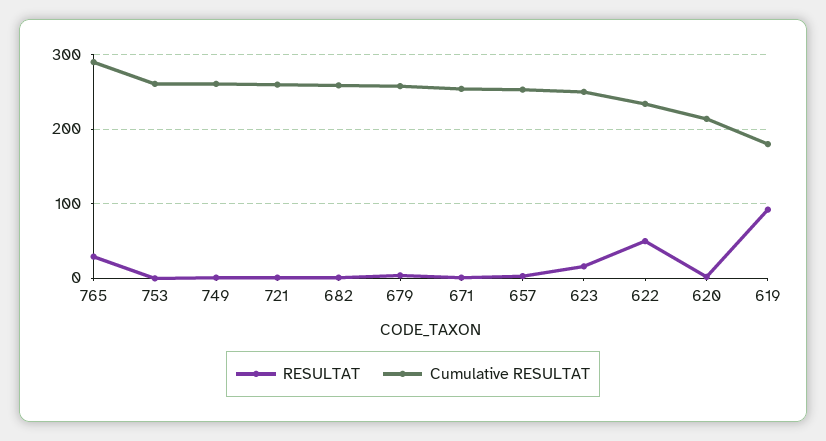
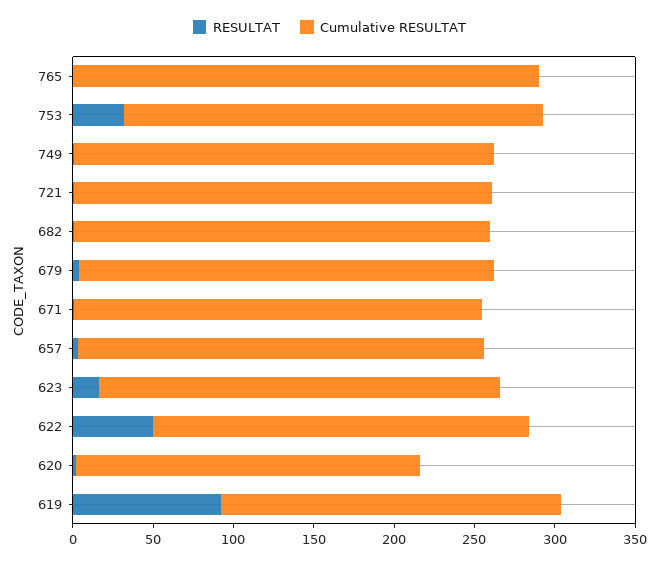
RESULTAT, 765: 30 -> 0
RESULTAT, 753: 0 -> 30
Cumulative RESULTAT, 619: 180 -> 210

